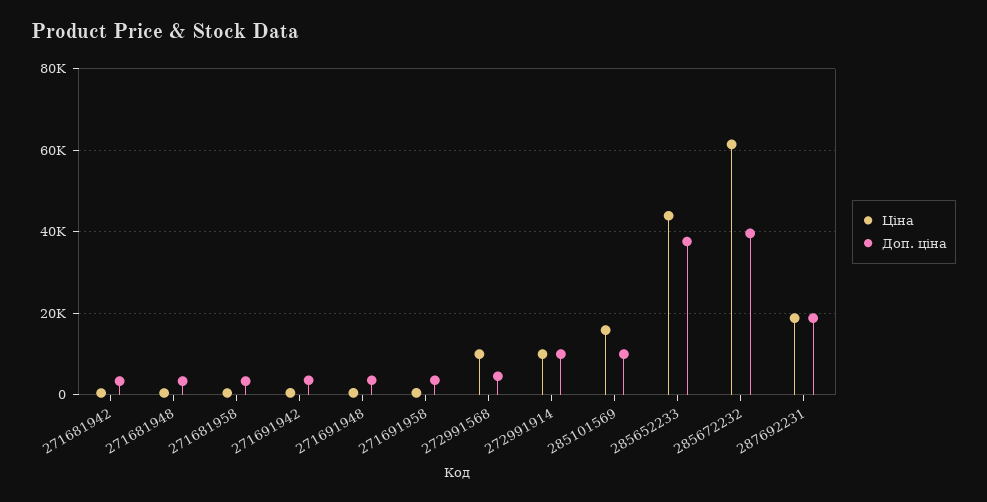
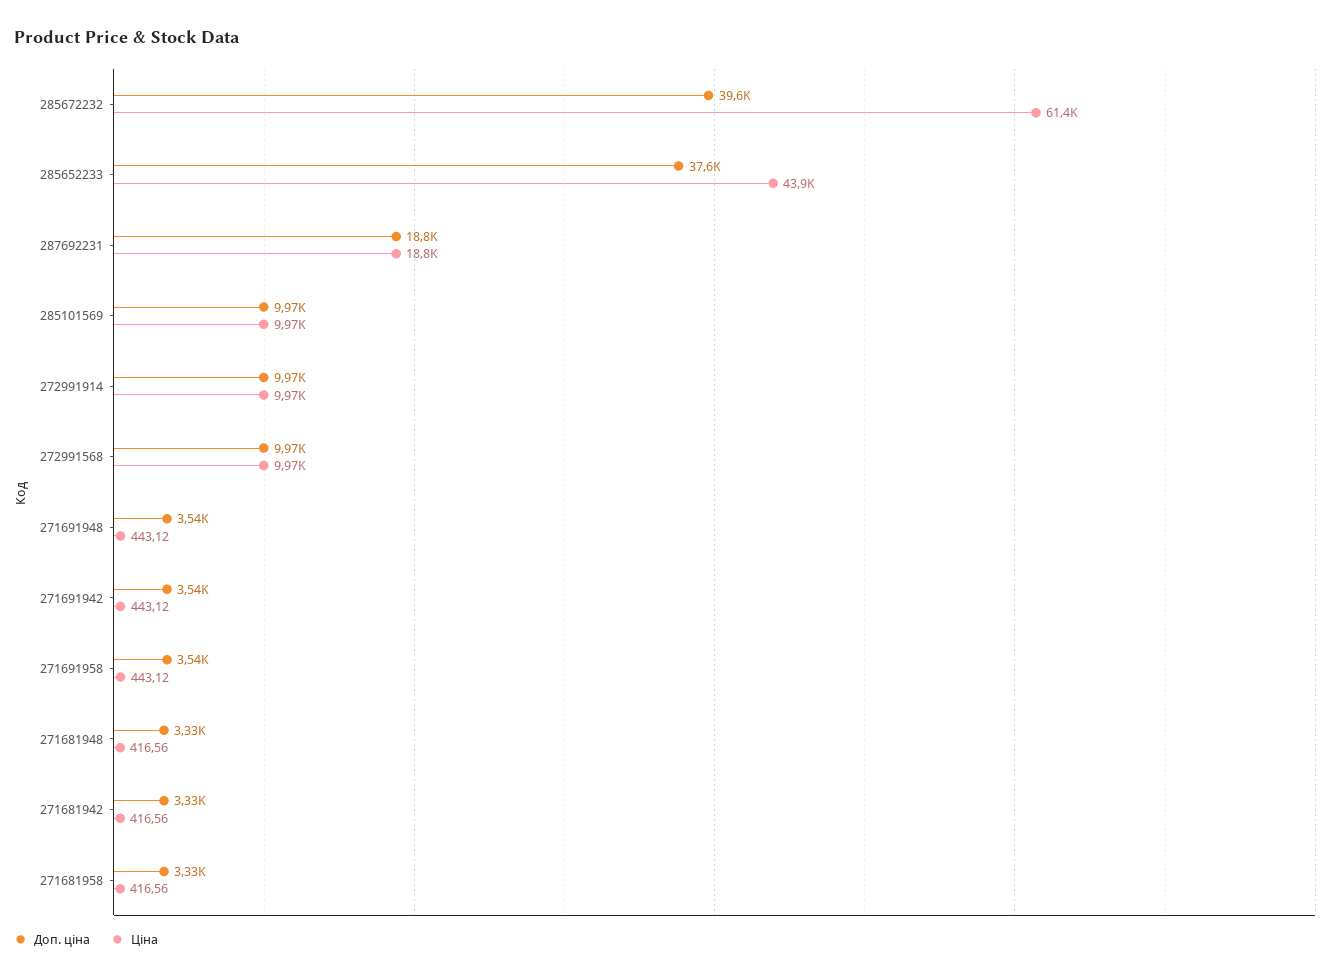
Доп. ціна, 272991568: 4000 -> 9970
Ціна, 285101569: 16000 -> 9970

